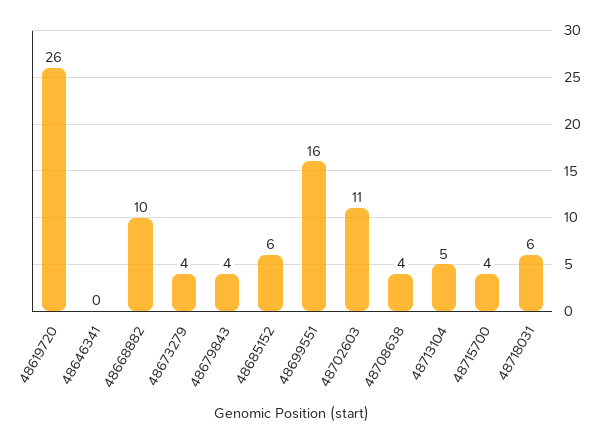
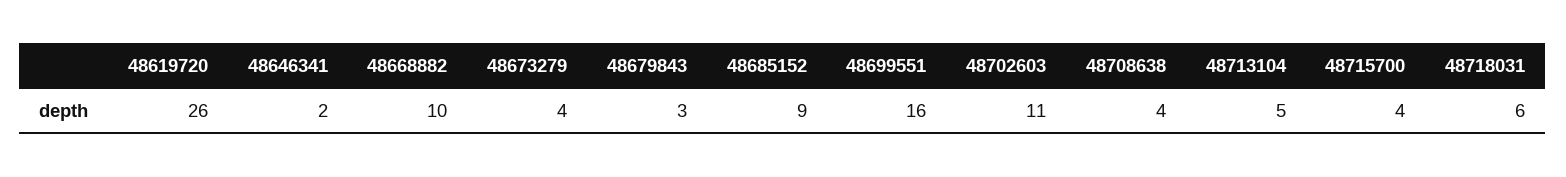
48646341: 0 -> 2
48679843: 4 -> 3
48685152: 6 -> 9

